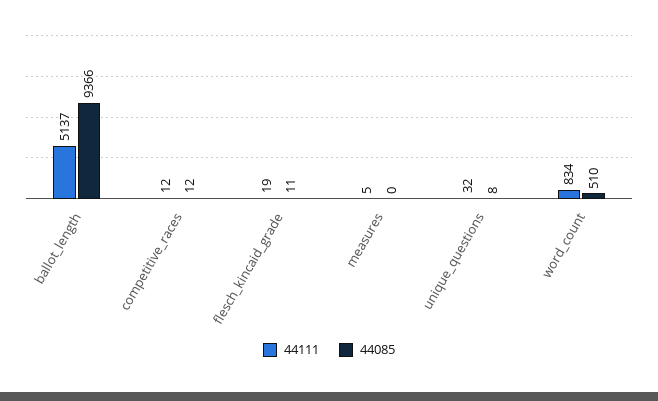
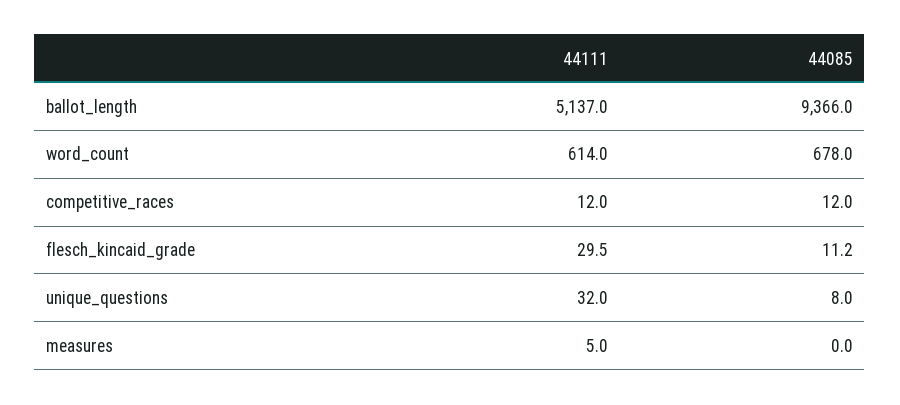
44111, flesch_kincaid_grade: 19 -> 29.5
44111, word_count: 834 -> 614
44085, word_count: 510 -> 678

